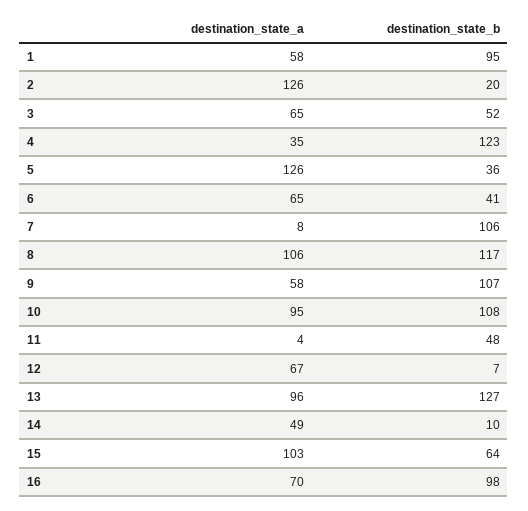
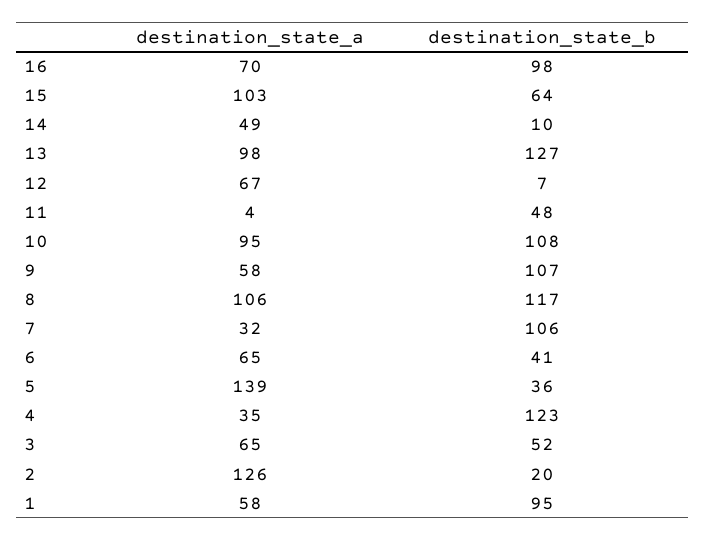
destination_state_a, 5: 126 -> 139
destination_state_a, 7: 8 -> 32
destination_state_a, 13: 96 -> 98

